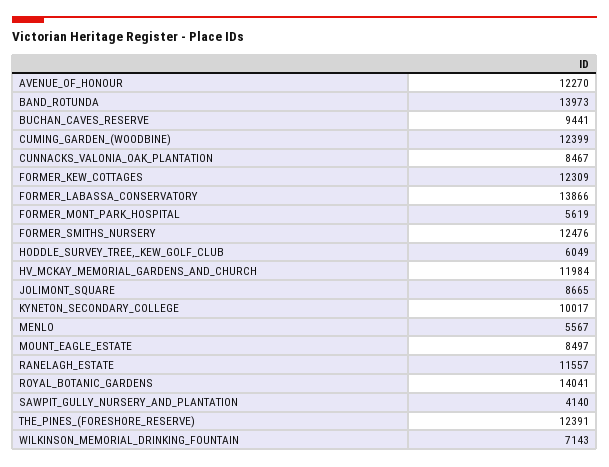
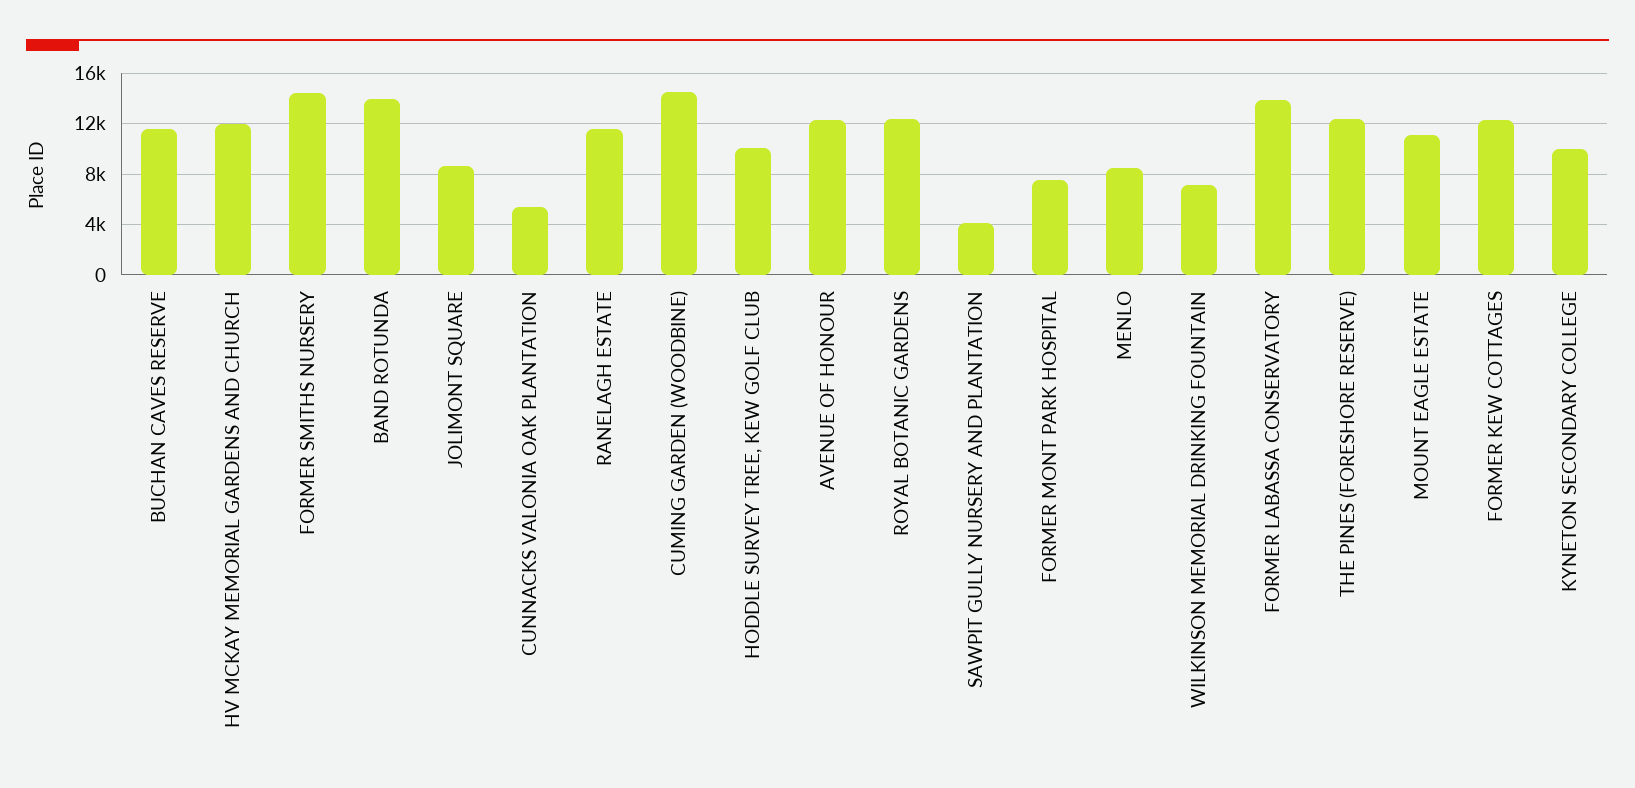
BUCHAN_CAVES_RESERVE: 9441 -> 11500
CUMING_GARDEN_(WOODBINE): 12399 -> 14500
CUNNACKS_VALONIA_OAK_PLANTATION: 8467 -> 5500
FORMER_MONT_PARK_HOSPITAL: 5619 -> 7500
FORMER_SMITHS_NURSERY: 12476 -> 14500
HODDLE_SURVEY_TREE,_KEW_GOLF_CLUB: 6049 -> 10000
MENLO: 5567 -> 8500
MOUNT_EAGLE_ESTATE: 8497 -> 11000
ROYAL_BOTANIC_GARDENS: 14041 -> 12500

